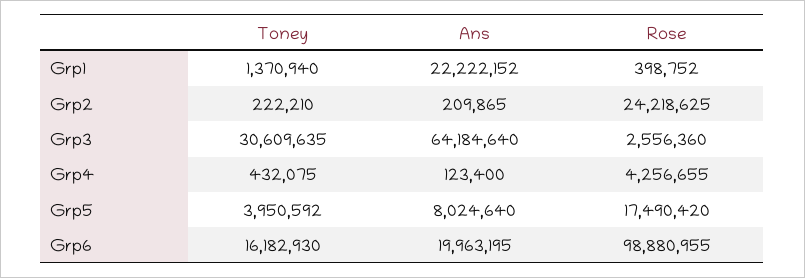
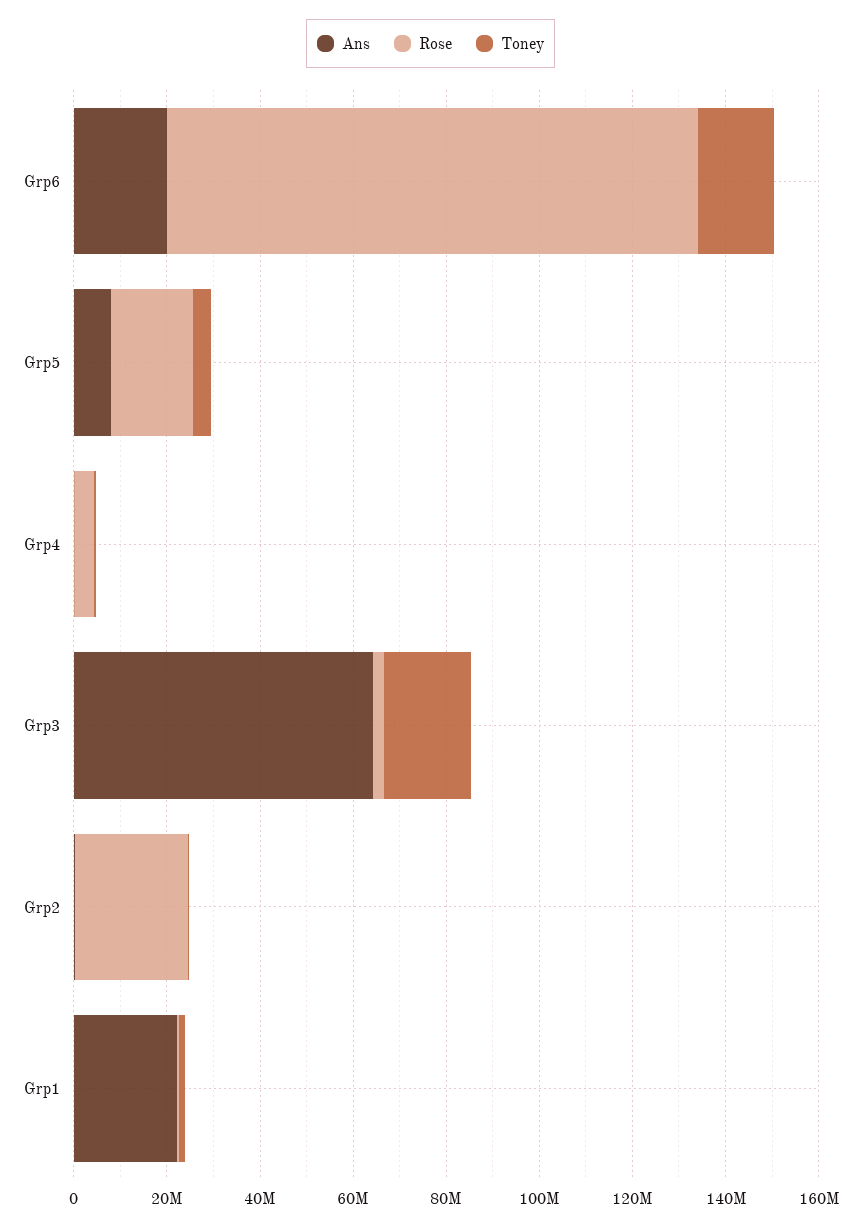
Toney, Grp3: 30609635 -> 20000000
Rose, Grp6: 98880955 -> 115000000

